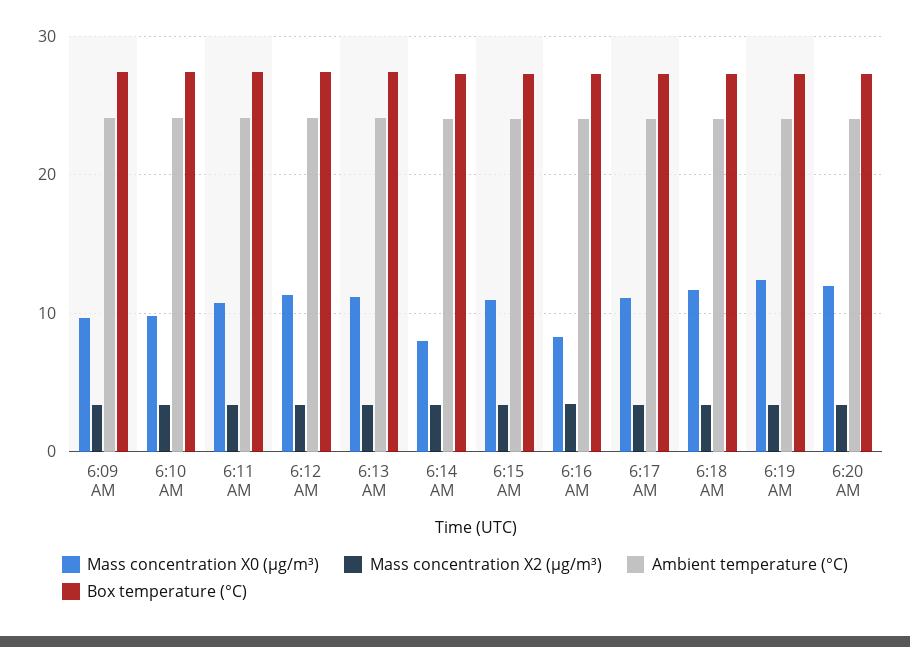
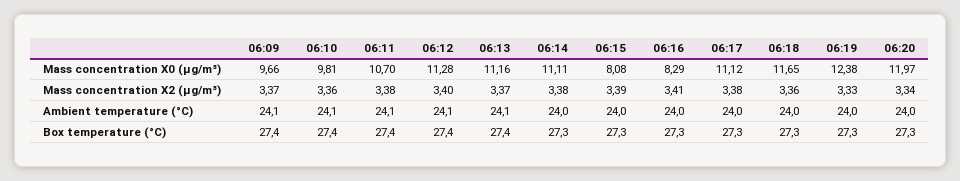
Mass concentration X0 (μg/m³), 6:14 AM: 8 -> 11.11
Mass concentration X0 (μg/m³), 6:15 AM: 11 -> 8.08

